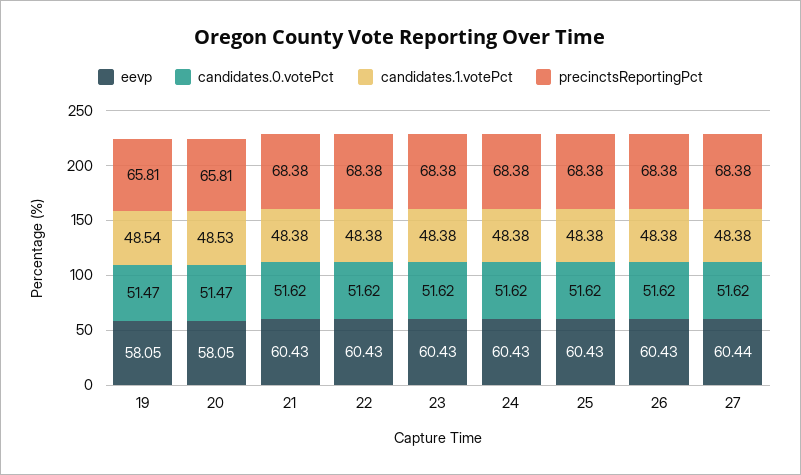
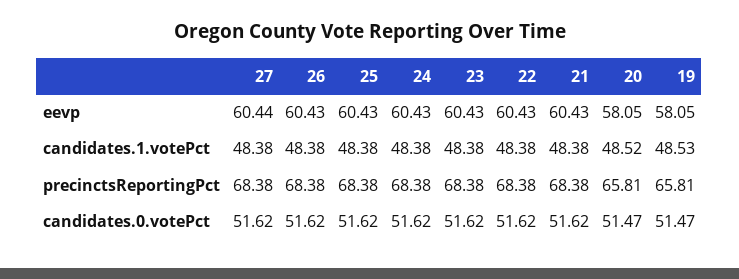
candidates.1.votePct, 19: 48.54 -> 48.53
candidates.1.votePct, 20: 48.53 -> 48.52

